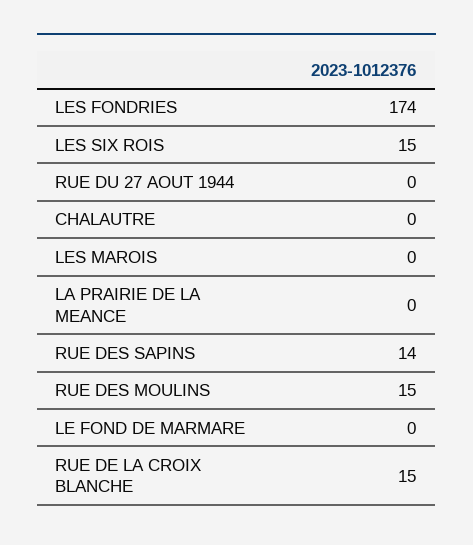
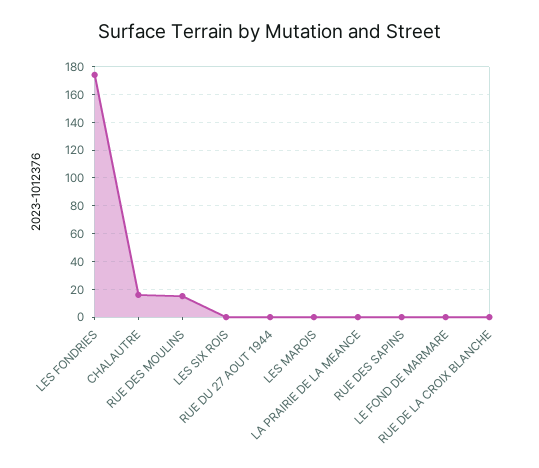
LES SIX ROIS: 15 -> 0
CHALAUTRE: 0 -> 15
RUE DES SAPINS: 14 -> 0
RUE DE LA CROIX BLANCHE: 15 -> 0

